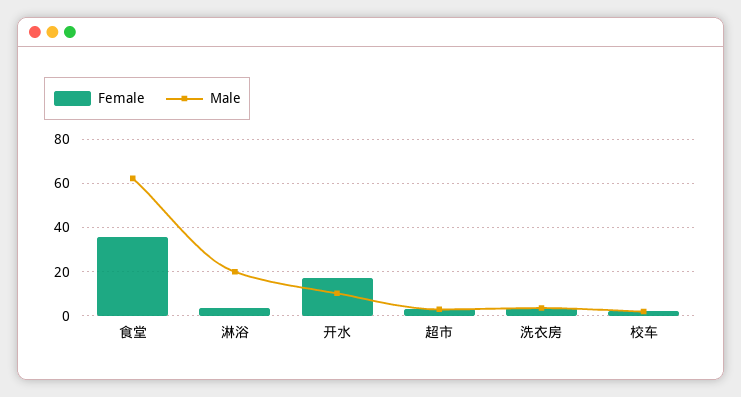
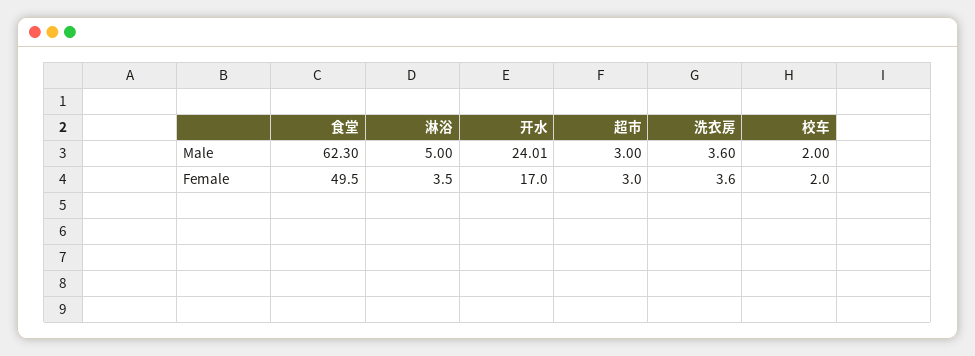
Female, 食堂: 35 -> 49.5
Male, 淋浴: 20 -> 5
Male, 开水: 10 -> 24.01

